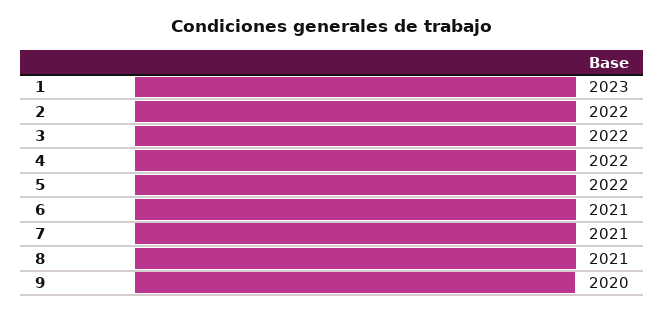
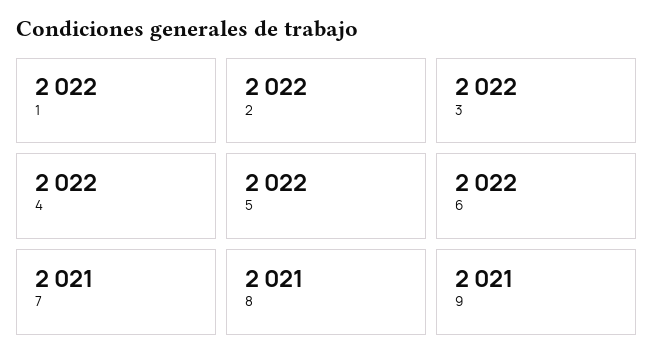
1: 2023 -> 2022
6: 2021 -> 2022
9: 2020 -> 2021

